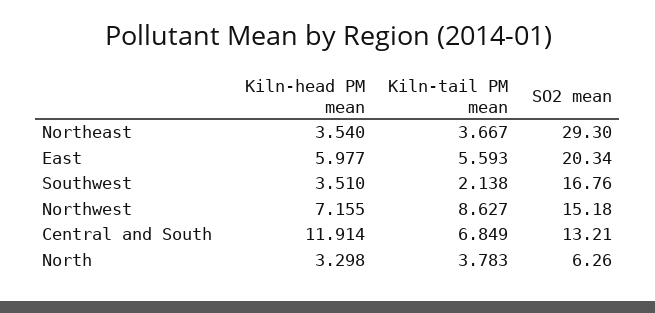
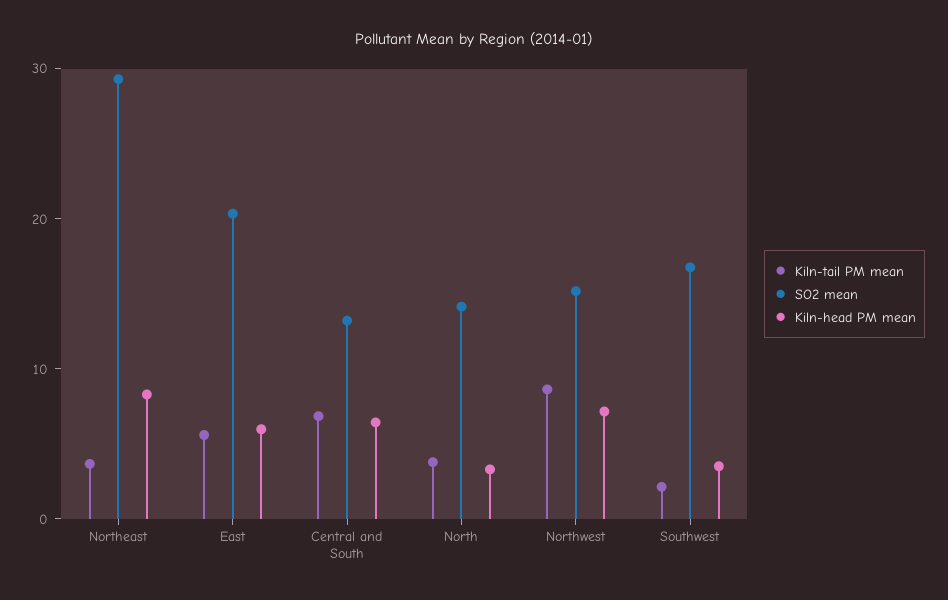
Kiln-head PM mean, Northeast: 3.54 -> 8
Kiln-head PM mean, Central and South: 11.914 -> 6
SO2 mean, North: 6.26 -> 14

